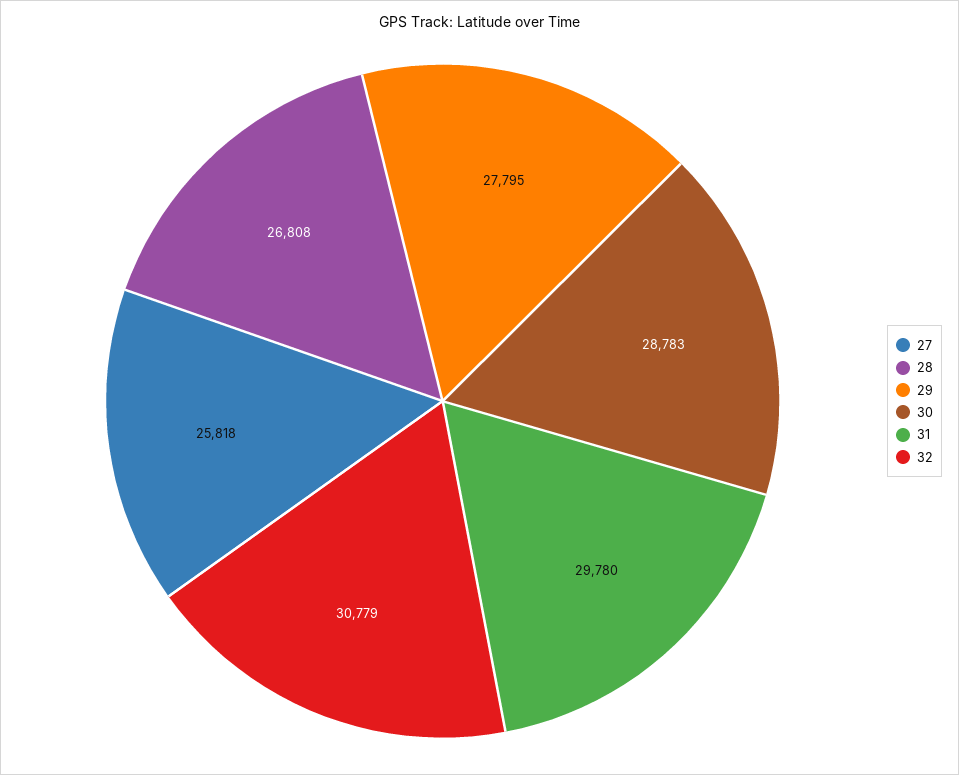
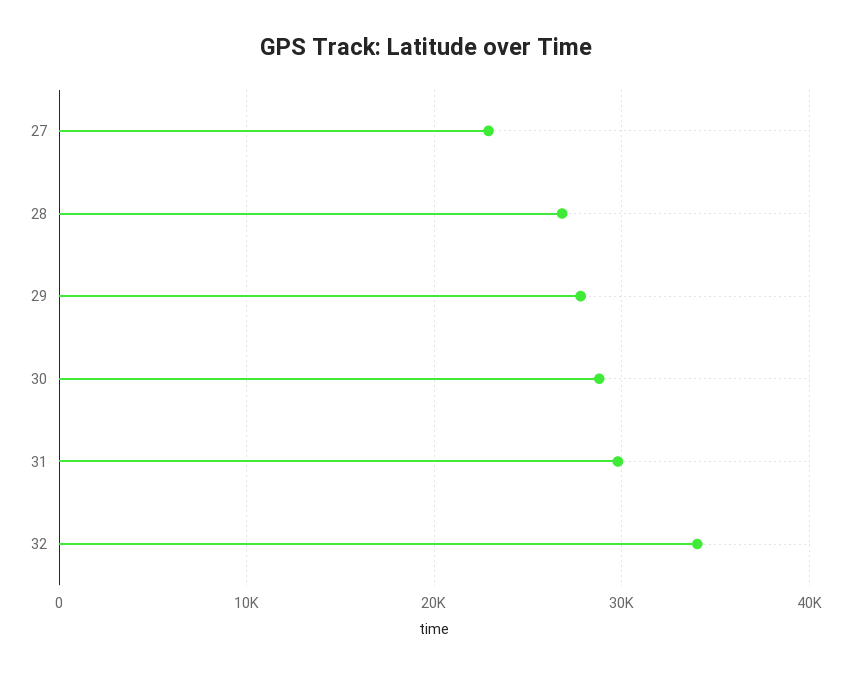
27: 25818 -> 23000
32: 30779 -> 34000

